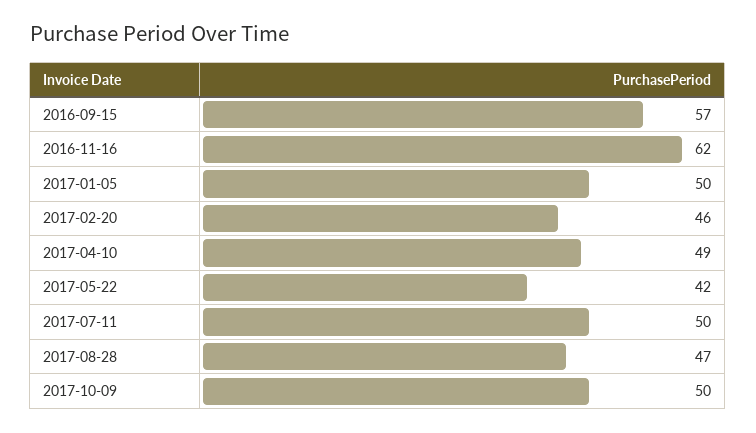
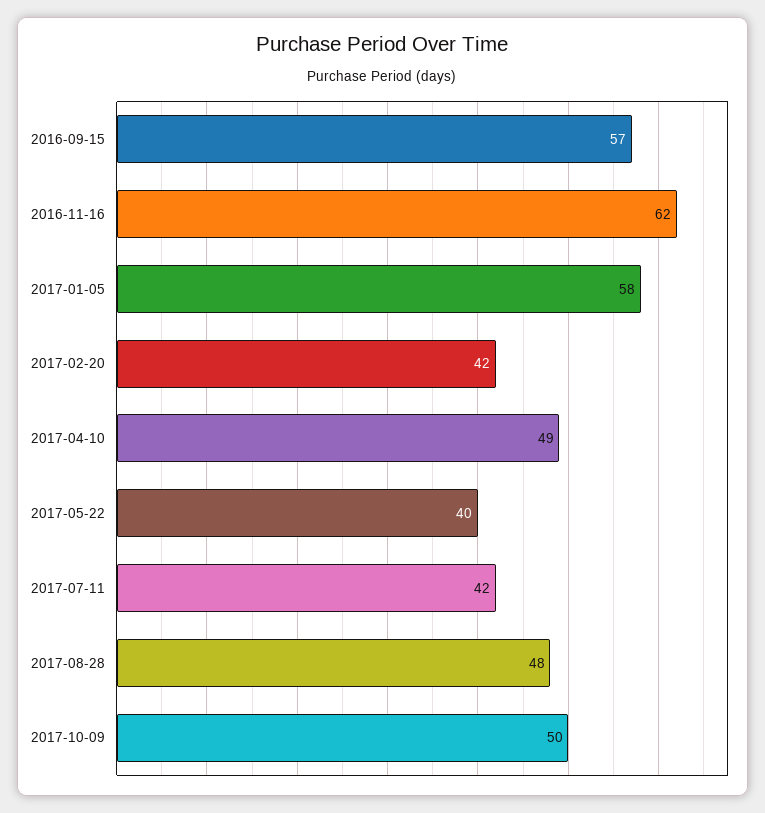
2017-01-05: 50 -> 58
2017-02-20: 46 -> 42
2017-05-22: 42 -> 40
2017-07-11: 50 -> 42
2017-08-28: 47 -> 48

